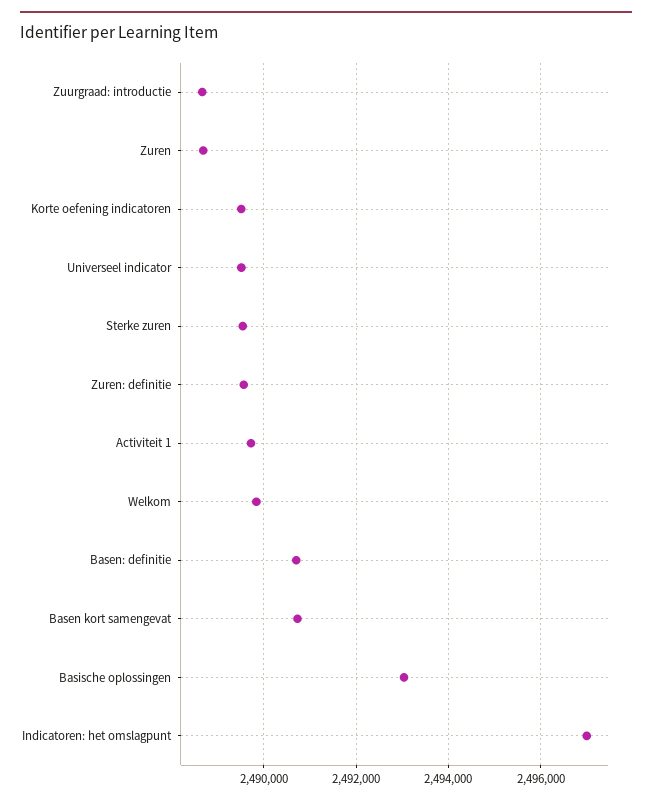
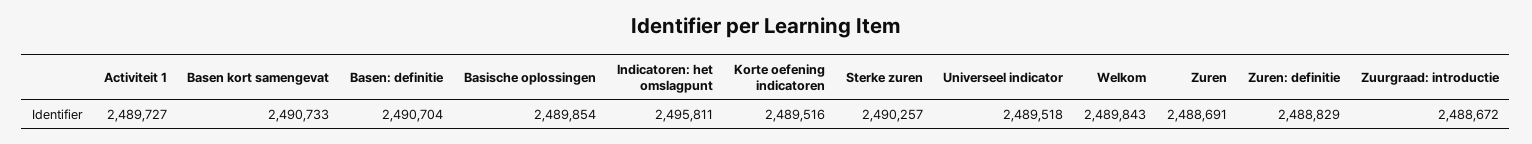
Sterke zuren: 2489600 -> 2490257
Zuren: definitie: 2489600 -> 2488829
Basische oplossingen: 2493000 -> 2489854
Indicatoren: het omslagpunt: 2497000 -> 2495811

